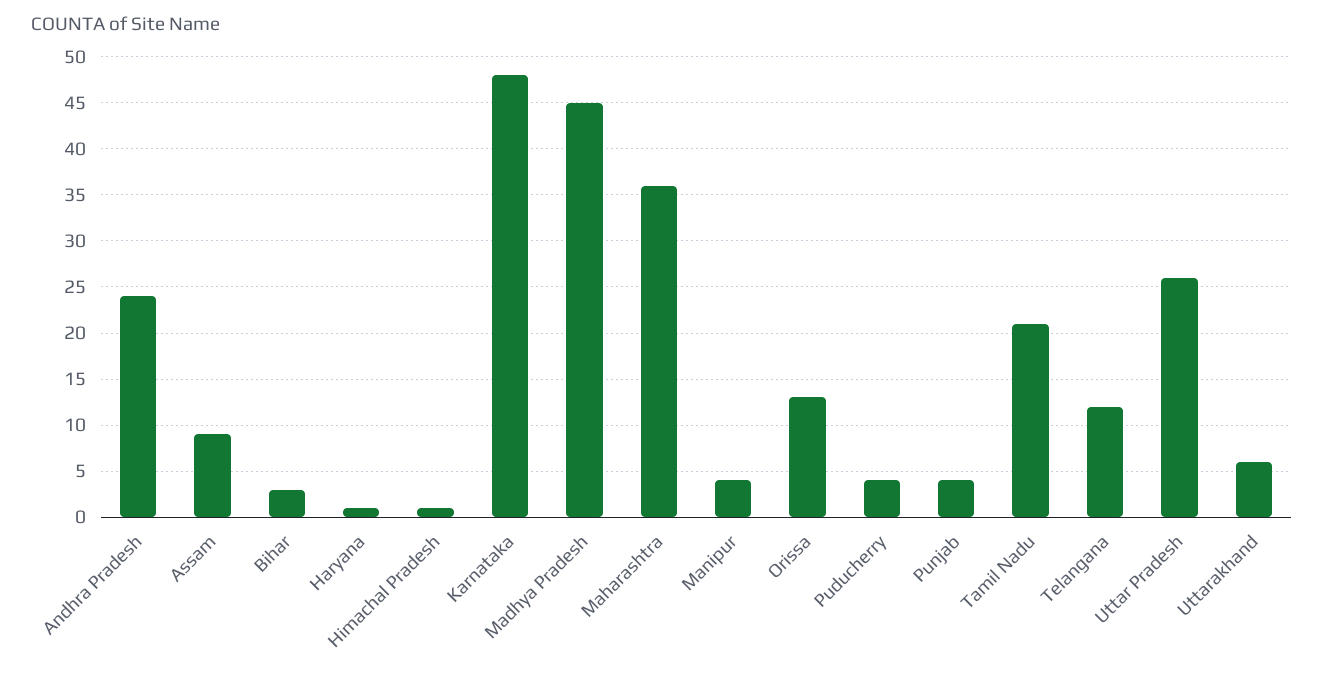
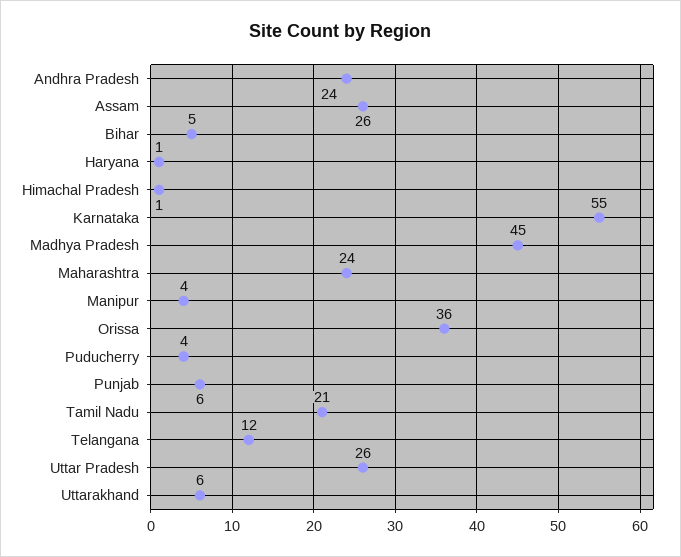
Assam: 9 -> 26
Bihar: 3 -> 5
Karnataka: 48 -> 55
Maharashtra: 36 -> 24
Orissa: 13 -> 36
Punjab: 4 -> 6

